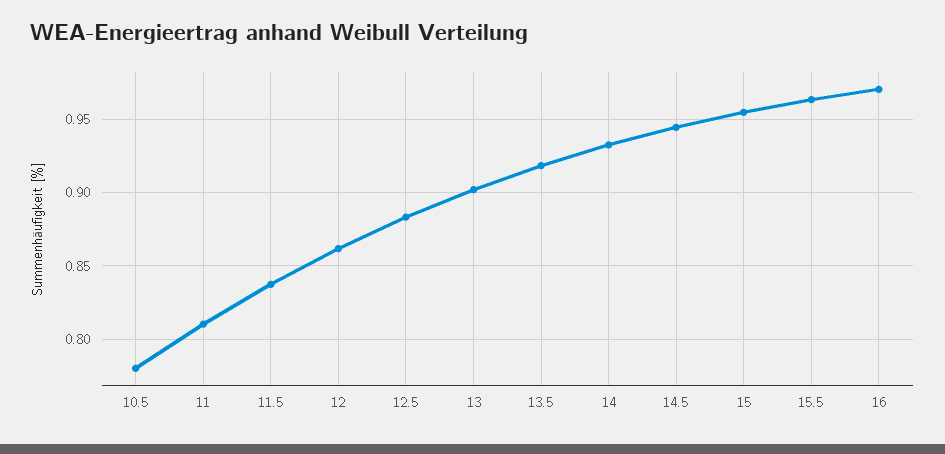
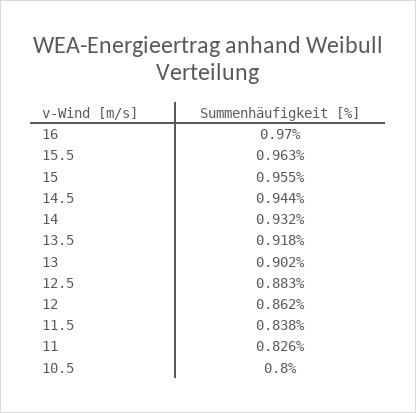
10.5: 0.78 -> 0.8
11: 0.81 -> 0.826

